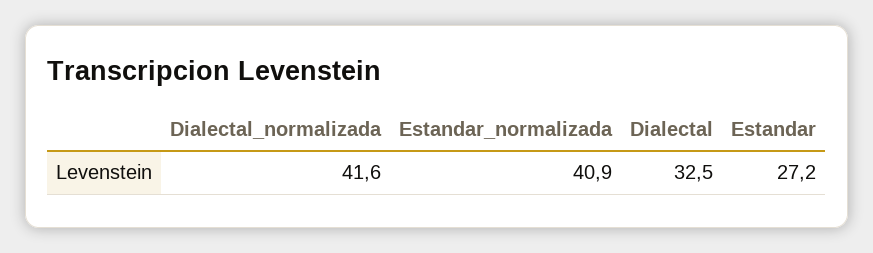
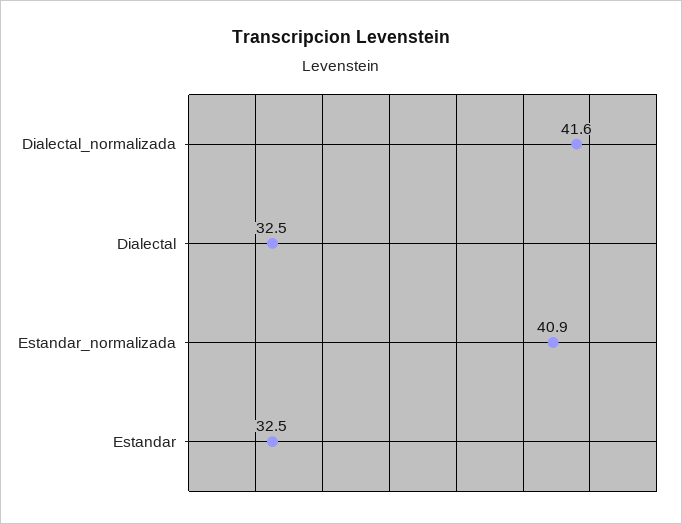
Estandar: 27.2 -> 32.5

